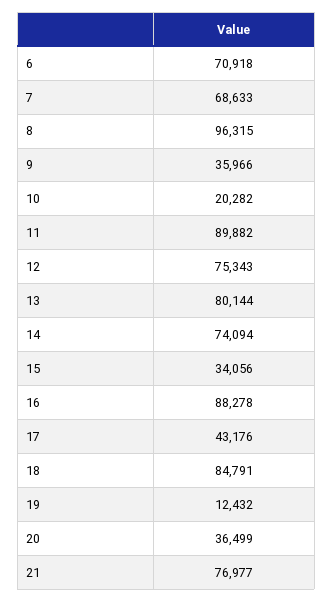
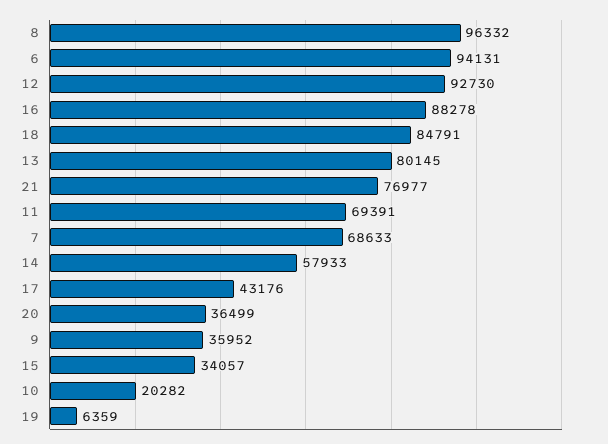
6: 70918 -> 94131
8: 96315 -> 96332
9: 35966 -> 35952
11: 89882 -> 69391
12: 75343 -> 92730
13: 80144 -> 80145
14: 74094 -> 57933
15: 34056 -> 34057
19: 12432 -> 6359

